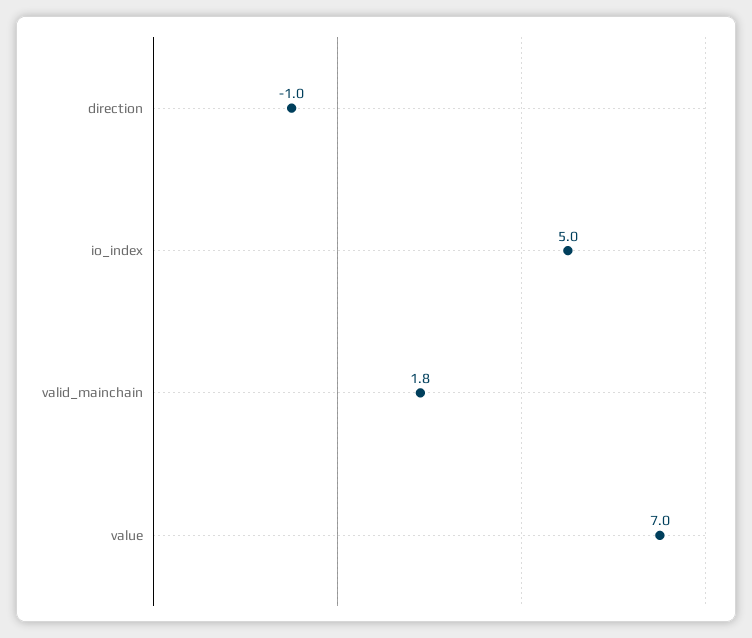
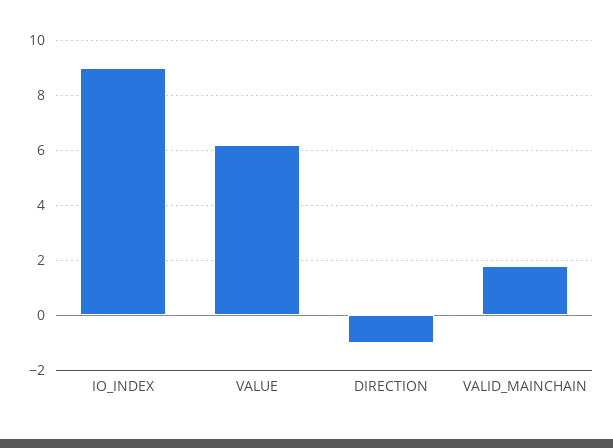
io_index: 5 -> 9
value: 7 -> 6.25

